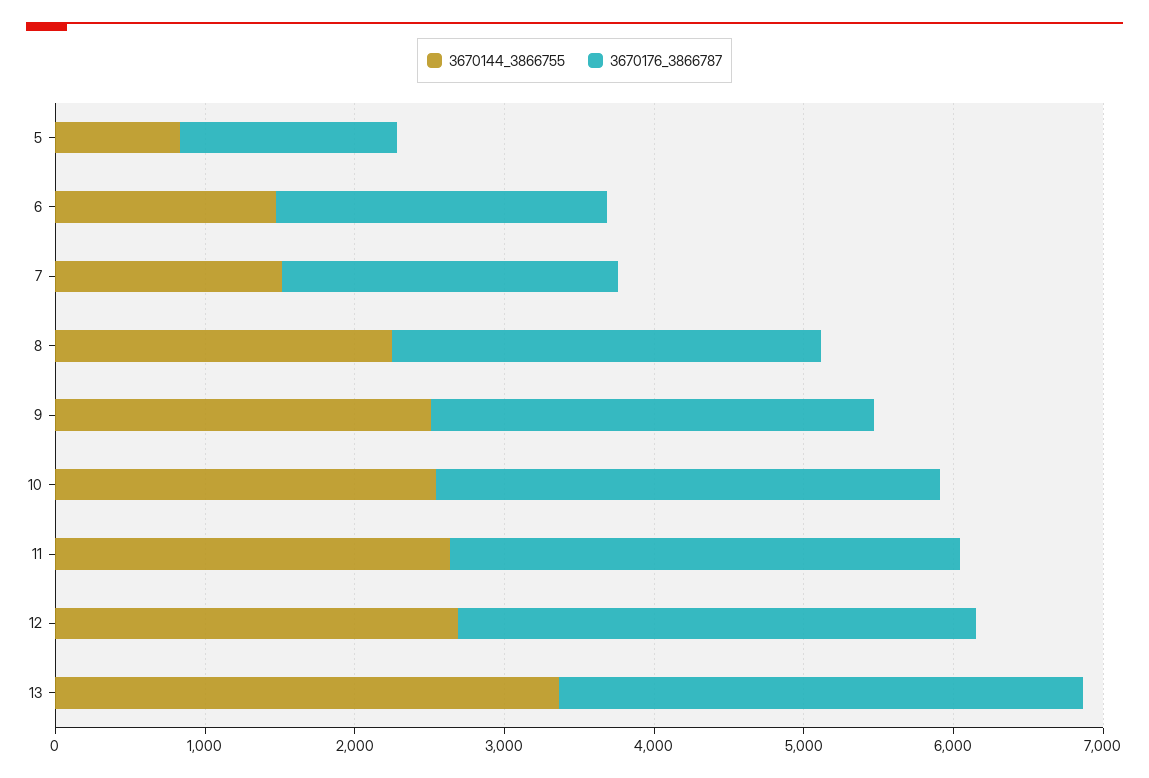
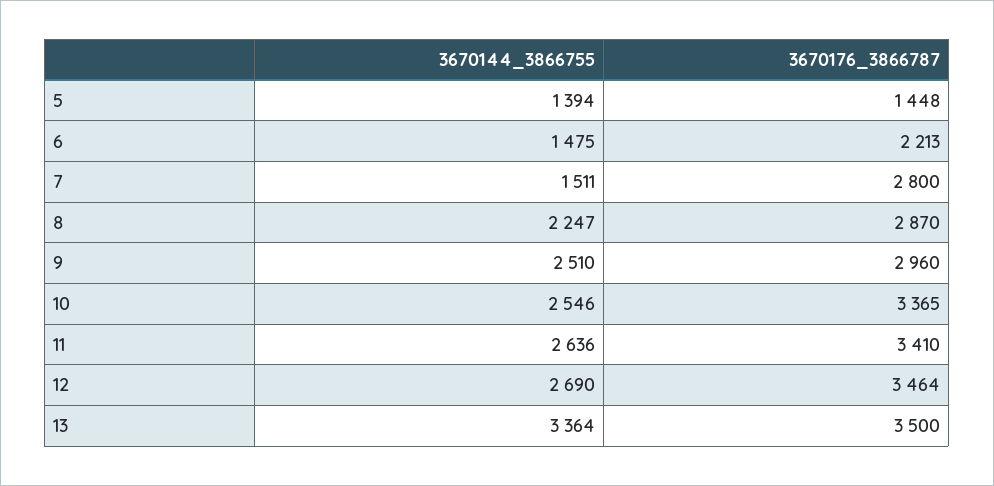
3670144_3866755, 5: 800 -> 1394
3670176_3866787, 7: 2200 -> 2800

